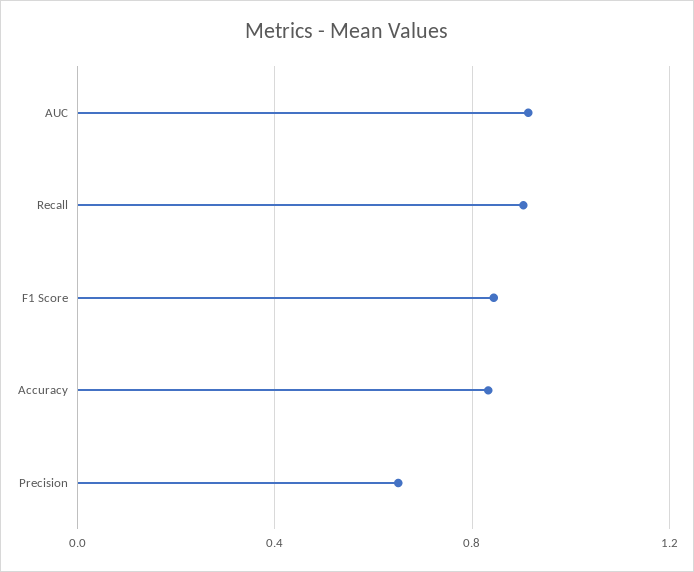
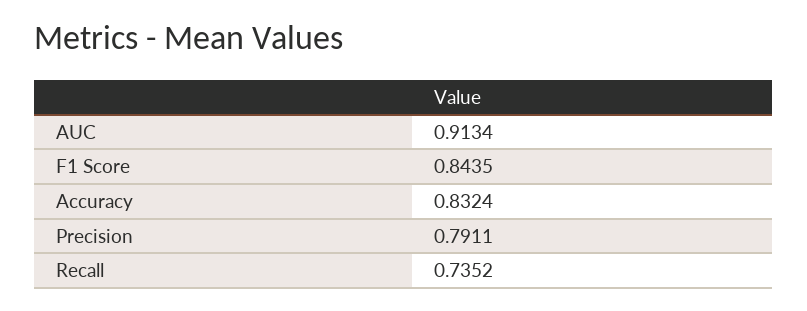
Recall: 0.9 -> 0.7352
Precision: 0.65 -> 0.7911

